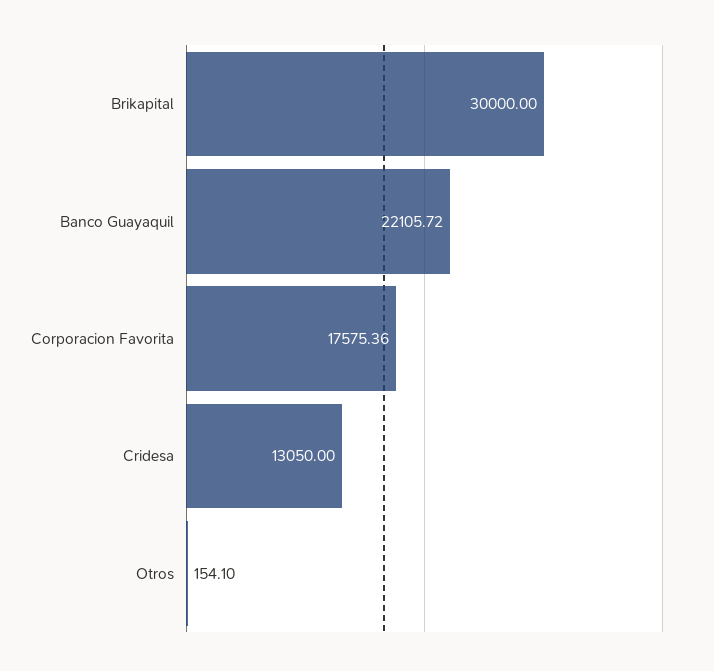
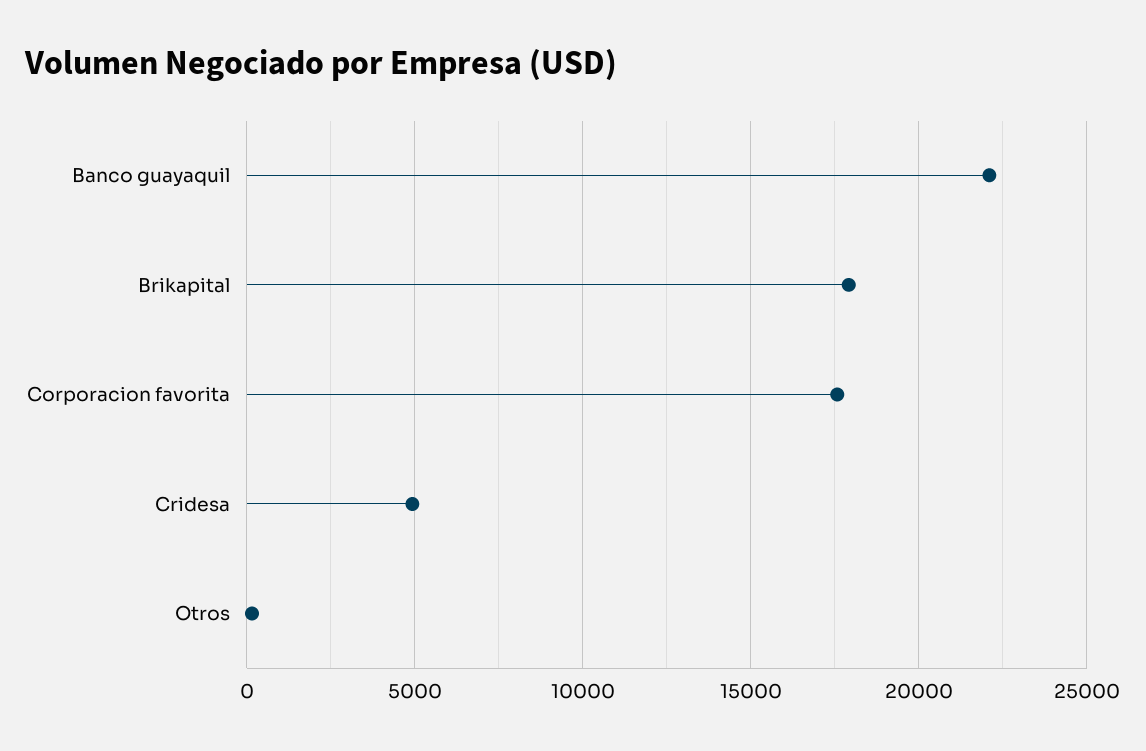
Brikapital: 30000 -> 18000
Cridesa: 13050 -> 5000

